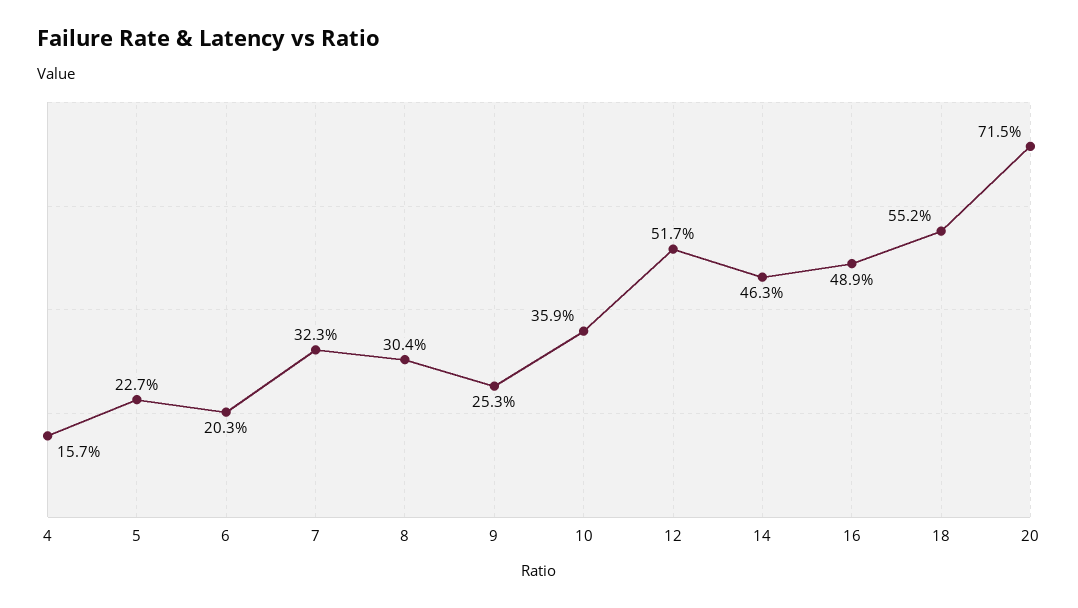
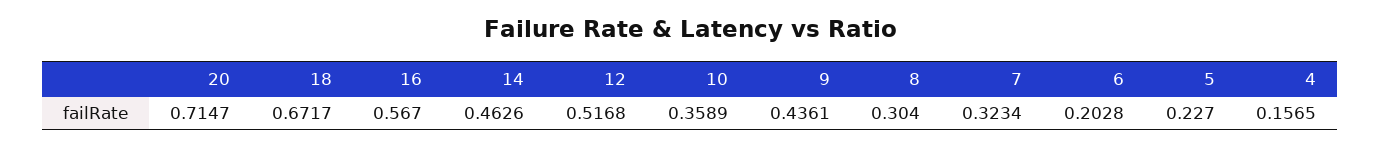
9: 0.253 -> 0.4361
16: 0.489 -> 0.567
18: 0.552 -> 0.6717

